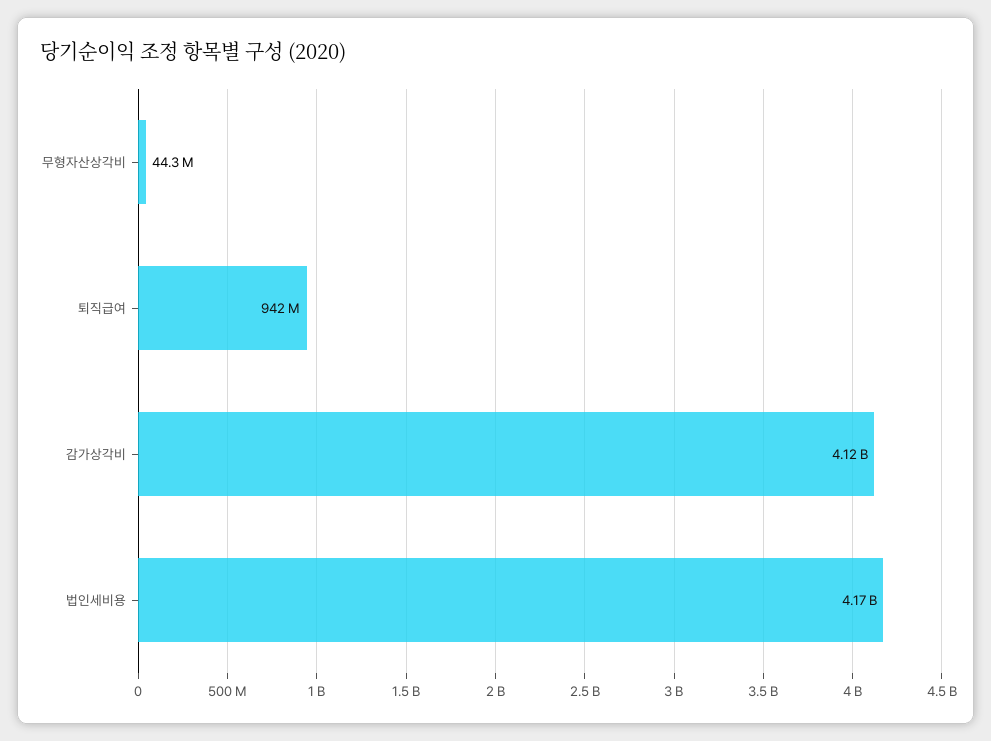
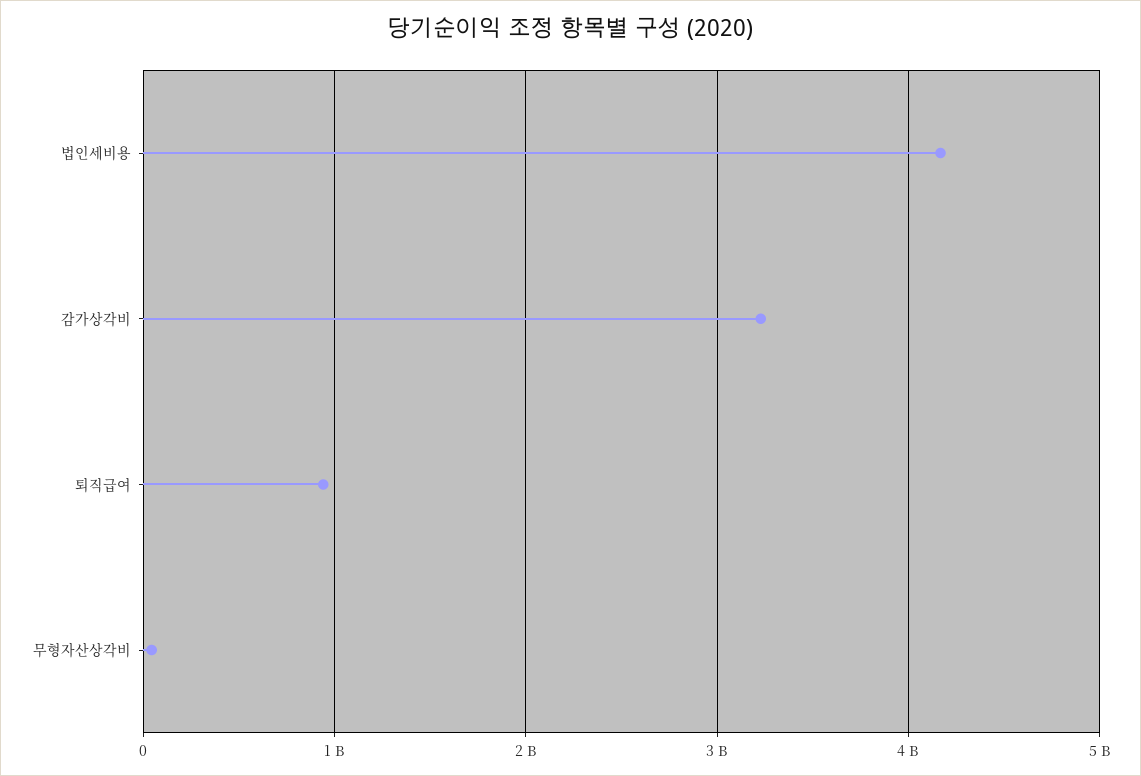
감가상각비: 4120000000 -> 3200000000

